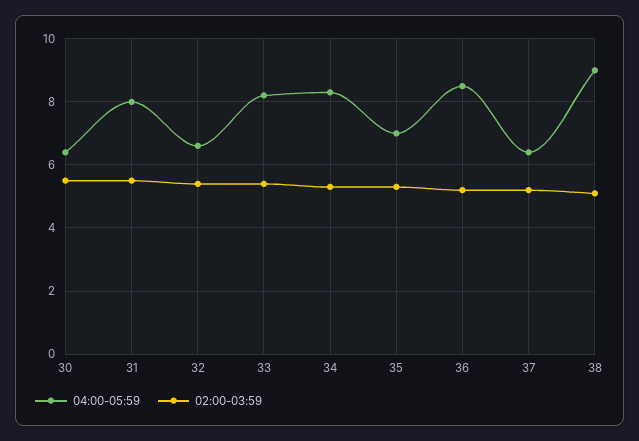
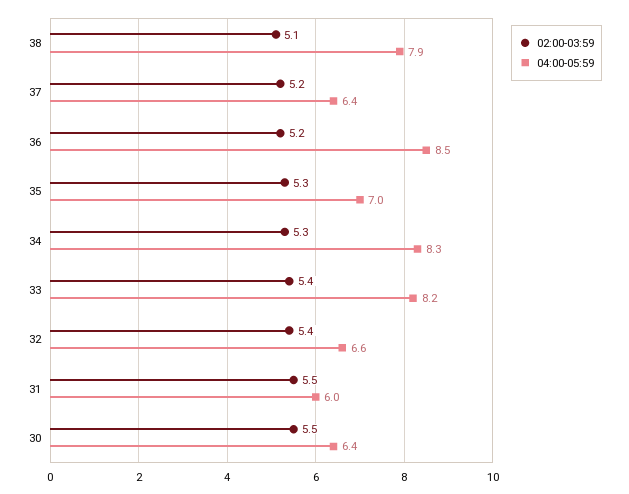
04:00-05:59, 31: 8 -> 6
04:00-05:59, 38: 9 -> 7.9

